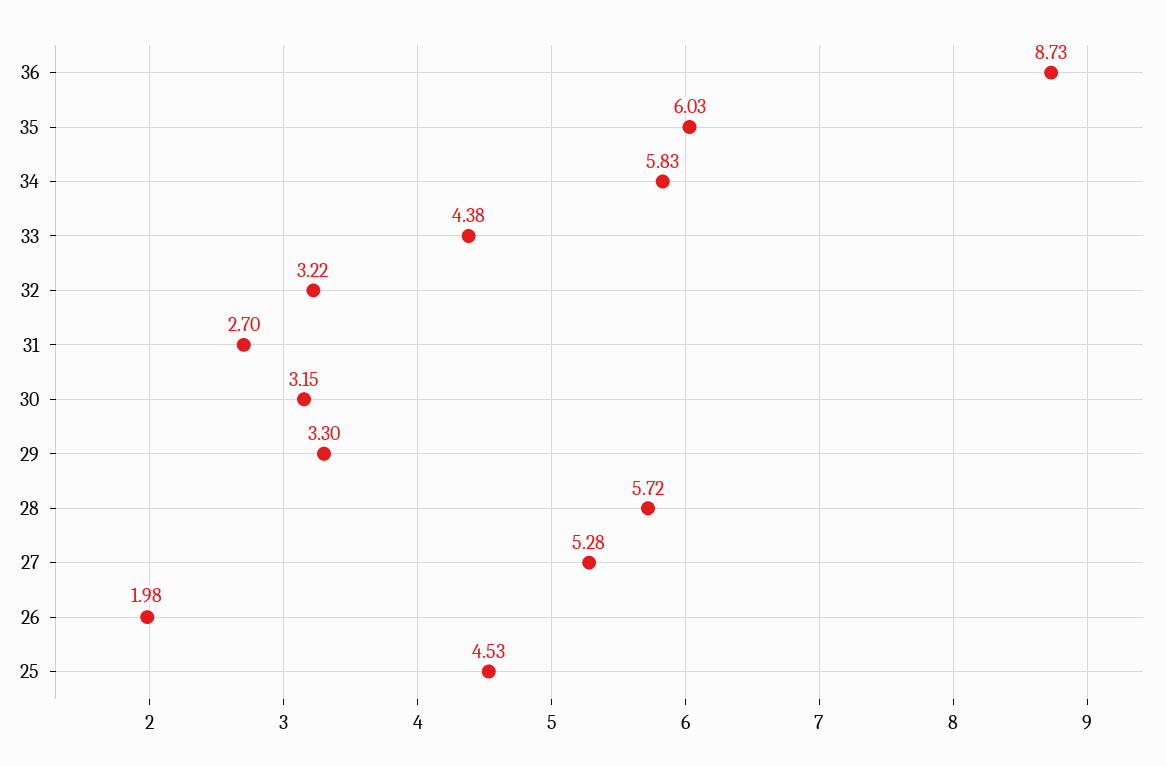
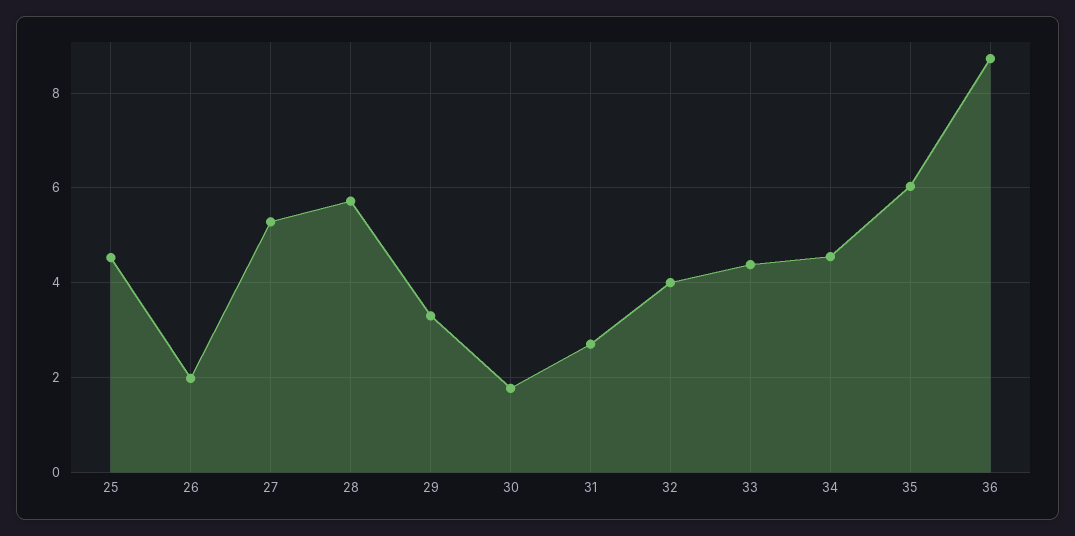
34: 5.83 -> 4.6
32: 3.22 -> 4
30: 3.15 -> 1.8

